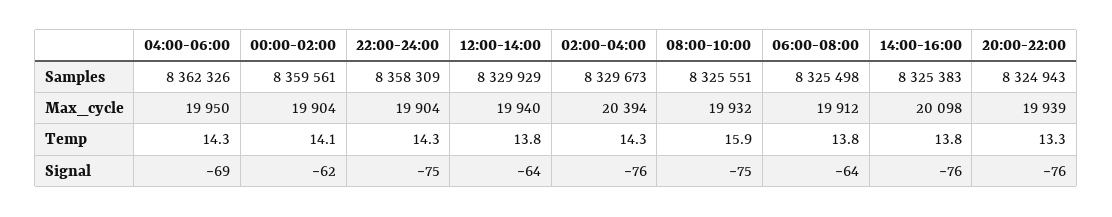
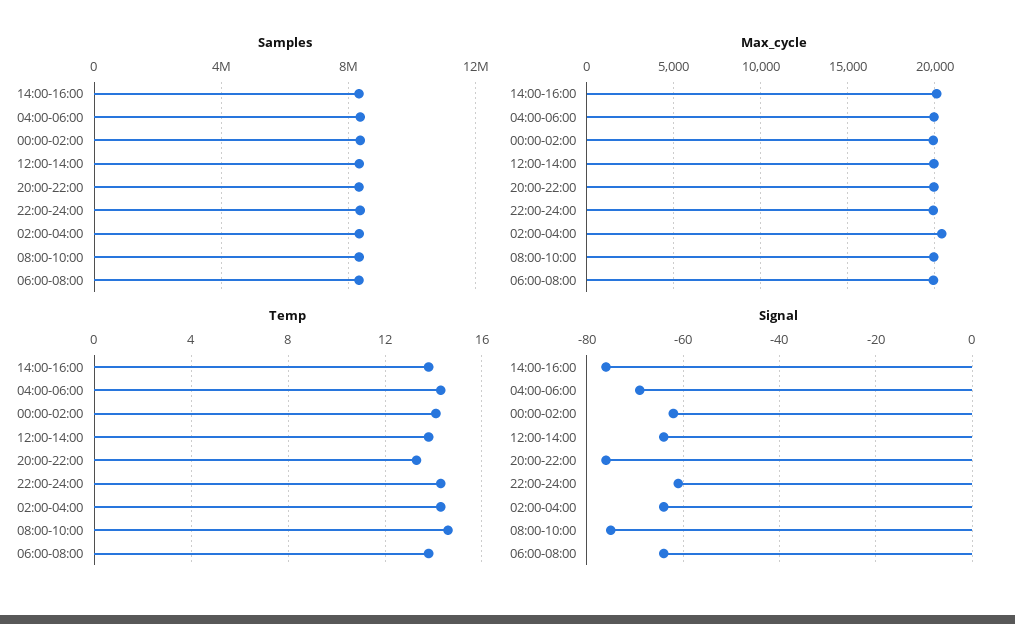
Temp, 08:00-10:00: 15.9 -> 14.5
Signal, 22:00-24:00: -75 -> -60
Signal, 02:00-04:00: -76 -> -65

